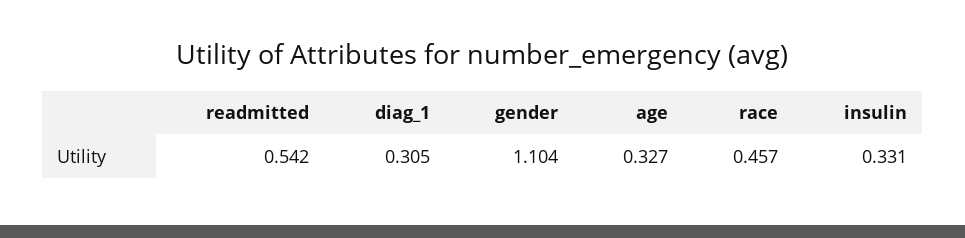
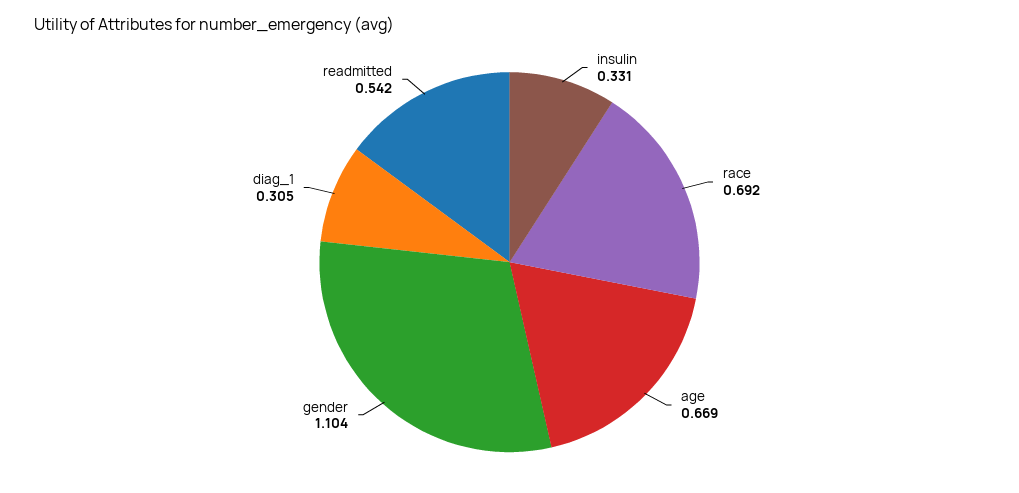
age: 0.327 -> 0.669
race: 0.457 -> 0.692

